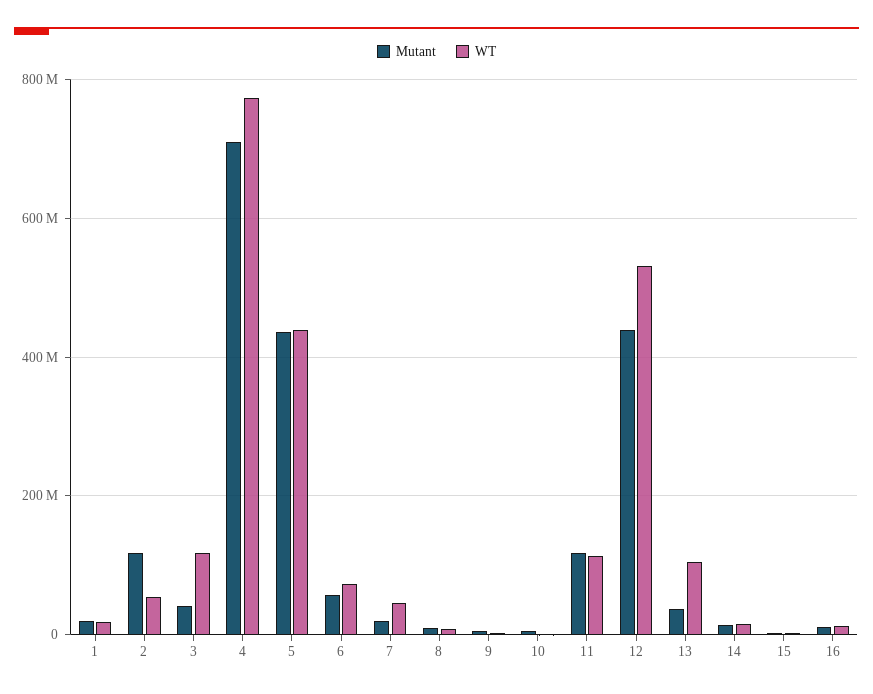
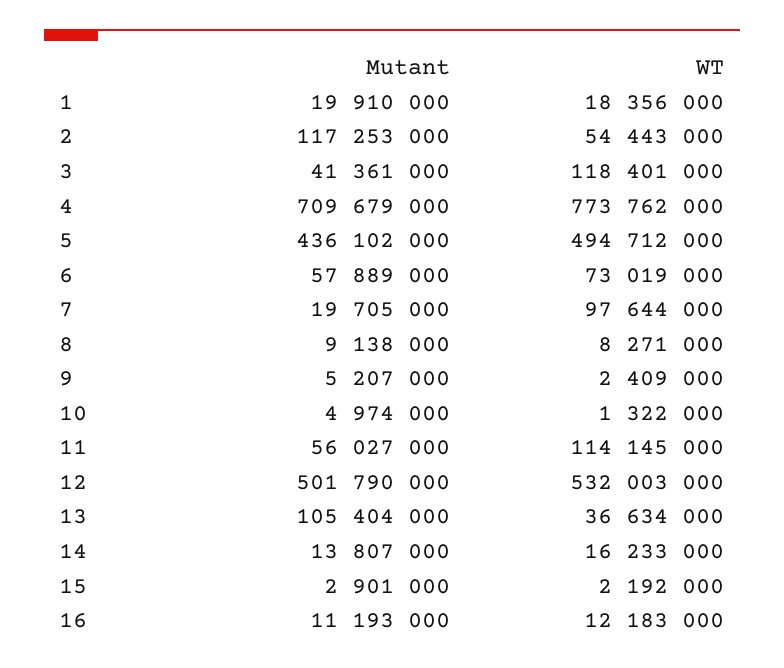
WT, 5: 440000000 -> 494712000
WT, 7: 40000000 -> 97644000
Mutant, 11: 120000000 -> 56027000
Mutant, 12: 440000000 -> 501790000
Mutant, 13: 40000000 -> 105404000
WT, 13: 100000000 -> 36634000

